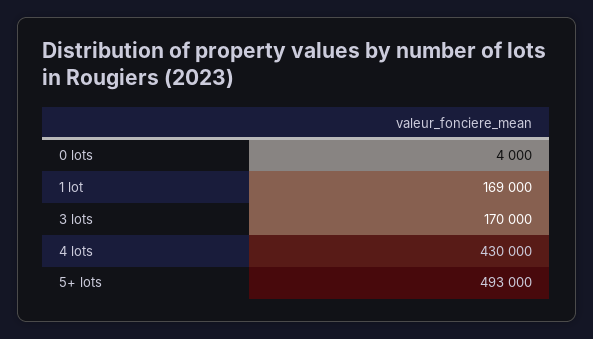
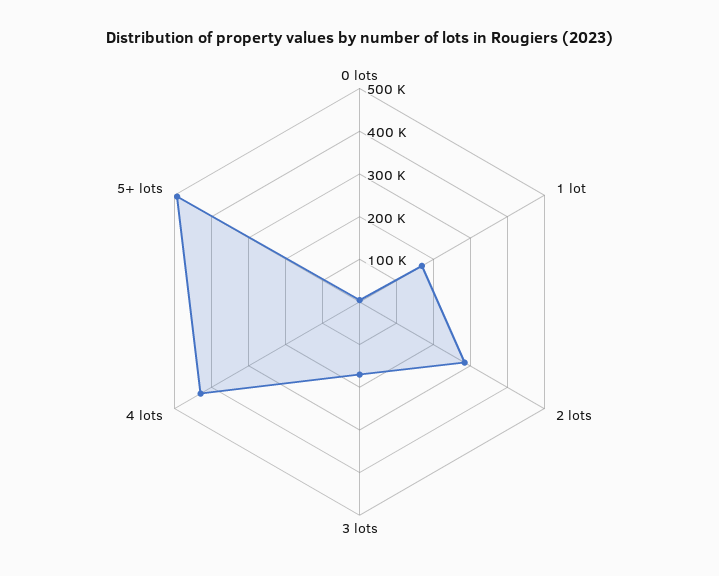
2 lots: none -> 280000

